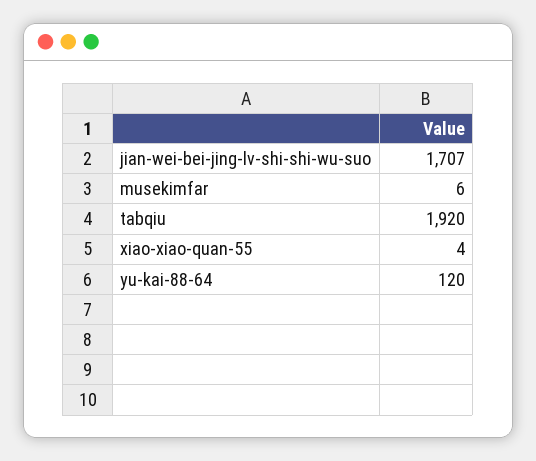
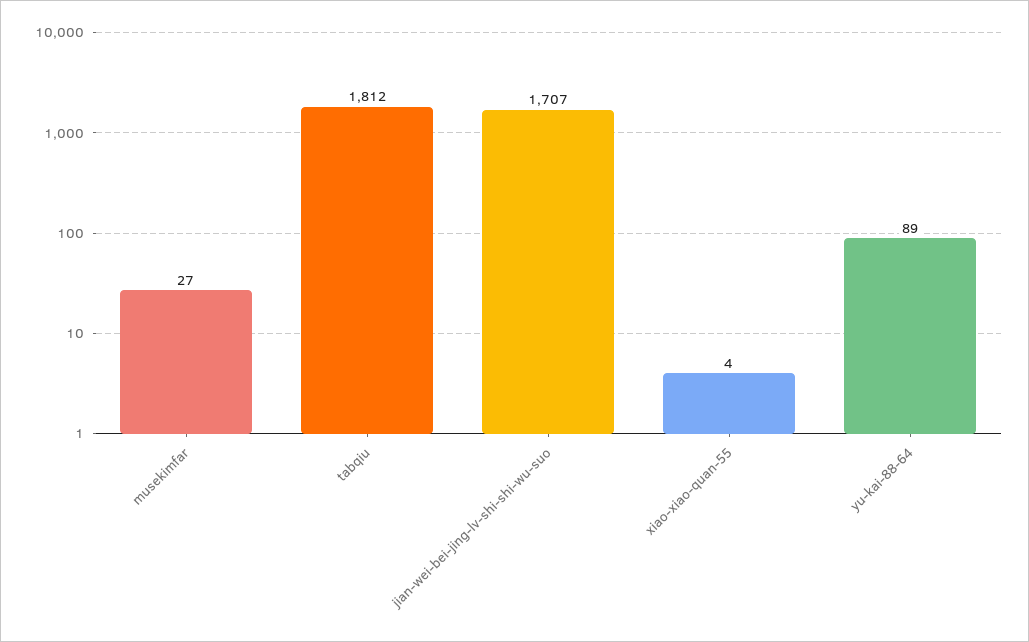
musekimfar: 6 -> 27
tabqiu: 1920 -> 1812
yu-kai-88-64: 120 -> 89

